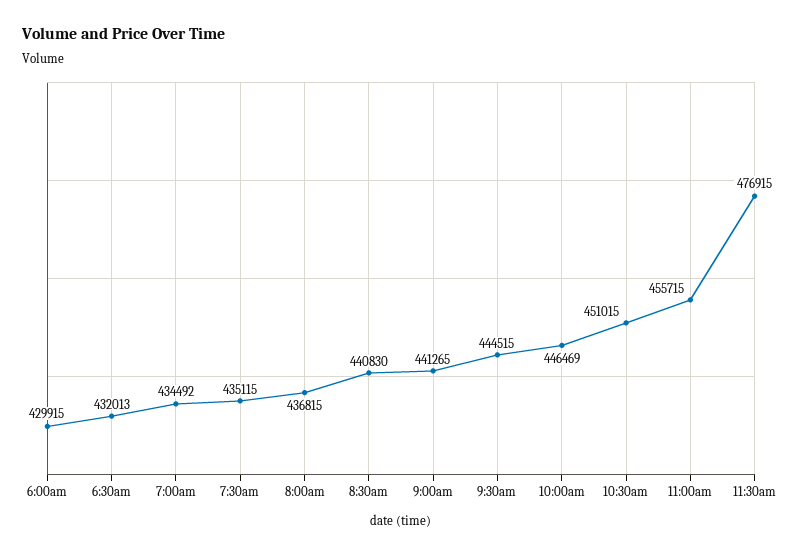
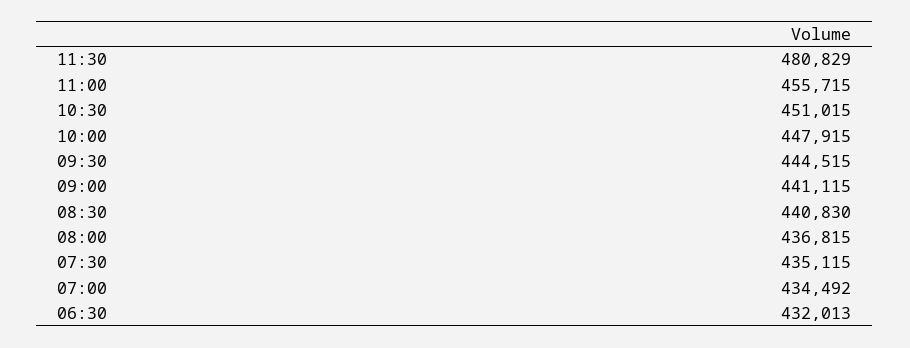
6:00am: 429915 -> none
9:00am: 441265 -> 441115
10:00am: 446469 -> 447915
11:30am: 476915 -> 480829

